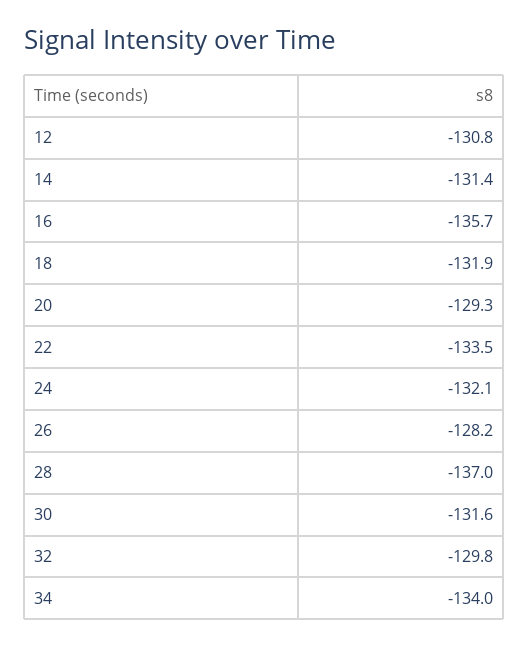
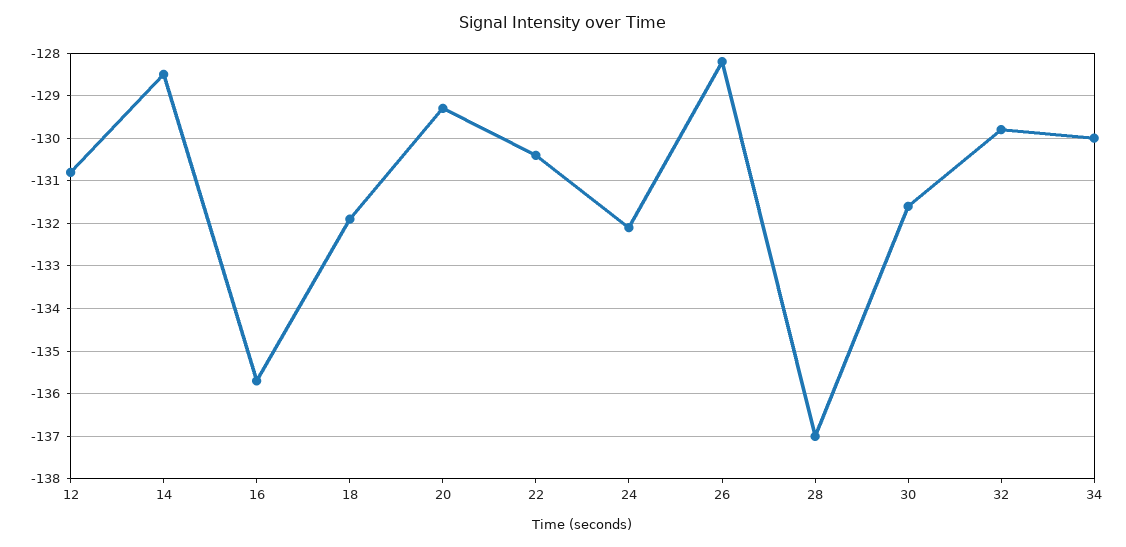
14: -131.4 -> -128.5
22: -133.5 -> -130.5
34: -134 -> -130

